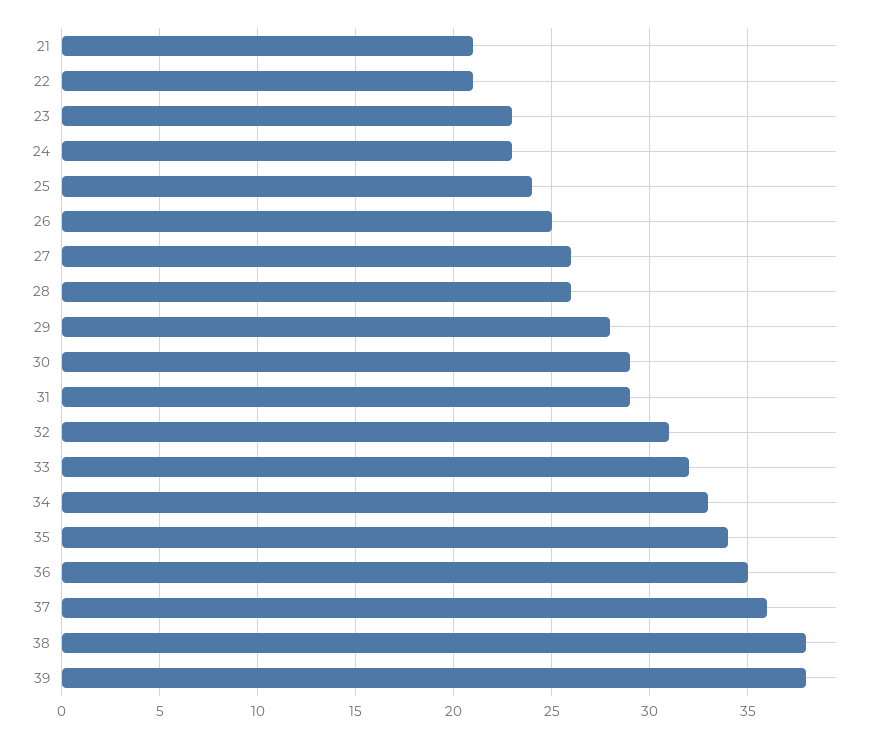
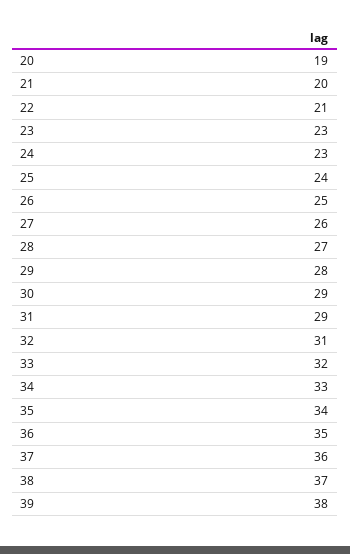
21: 21 -> 20
28: 26 -> 27
38: 38 -> 37
20: none -> 19

